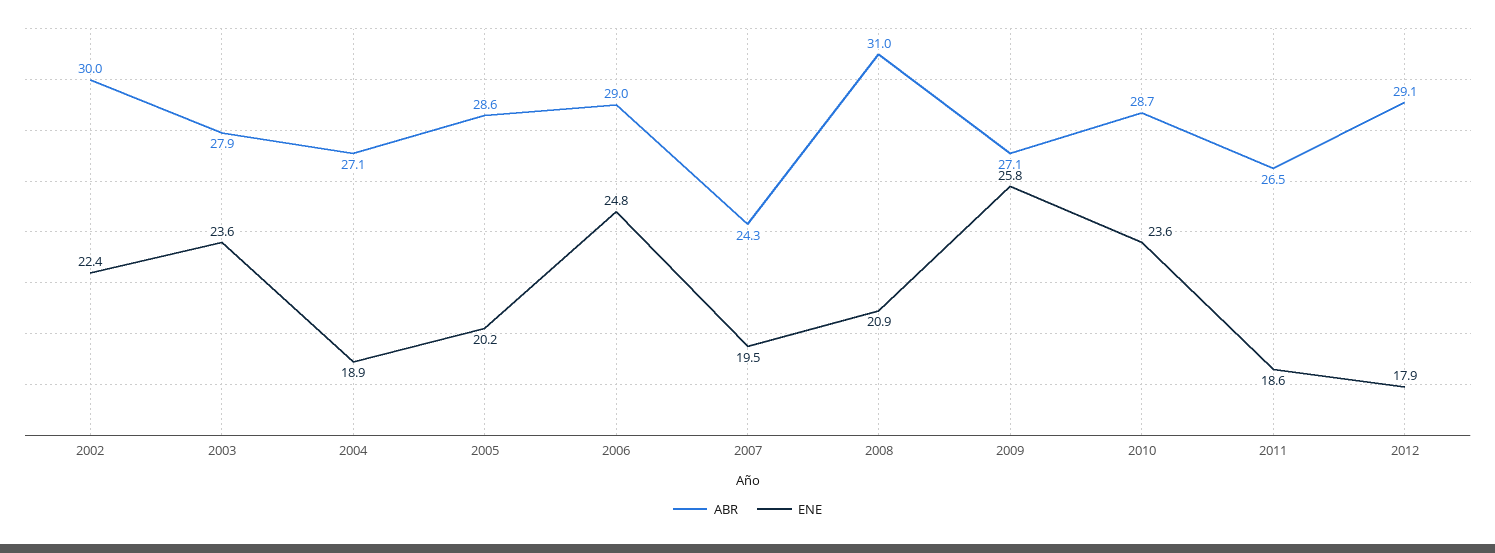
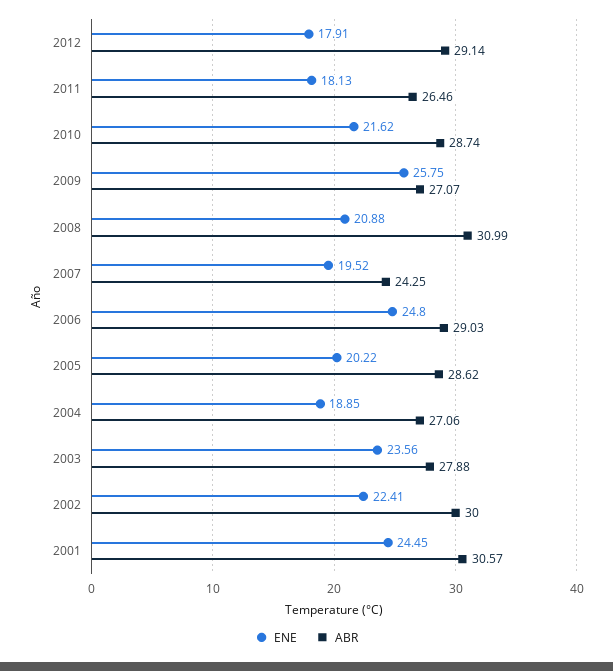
ENE, 2010: 23.6 -> 21.62
ENE, 2011: 18.6 -> 18.13
ENE, 2001: none -> 24.45
ABR, 2001: none -> 30.57

